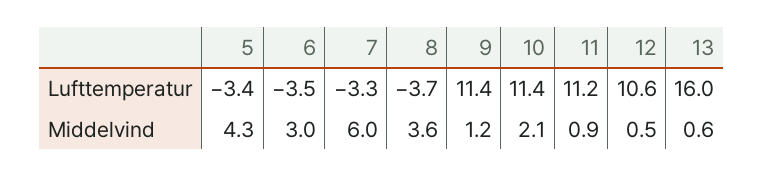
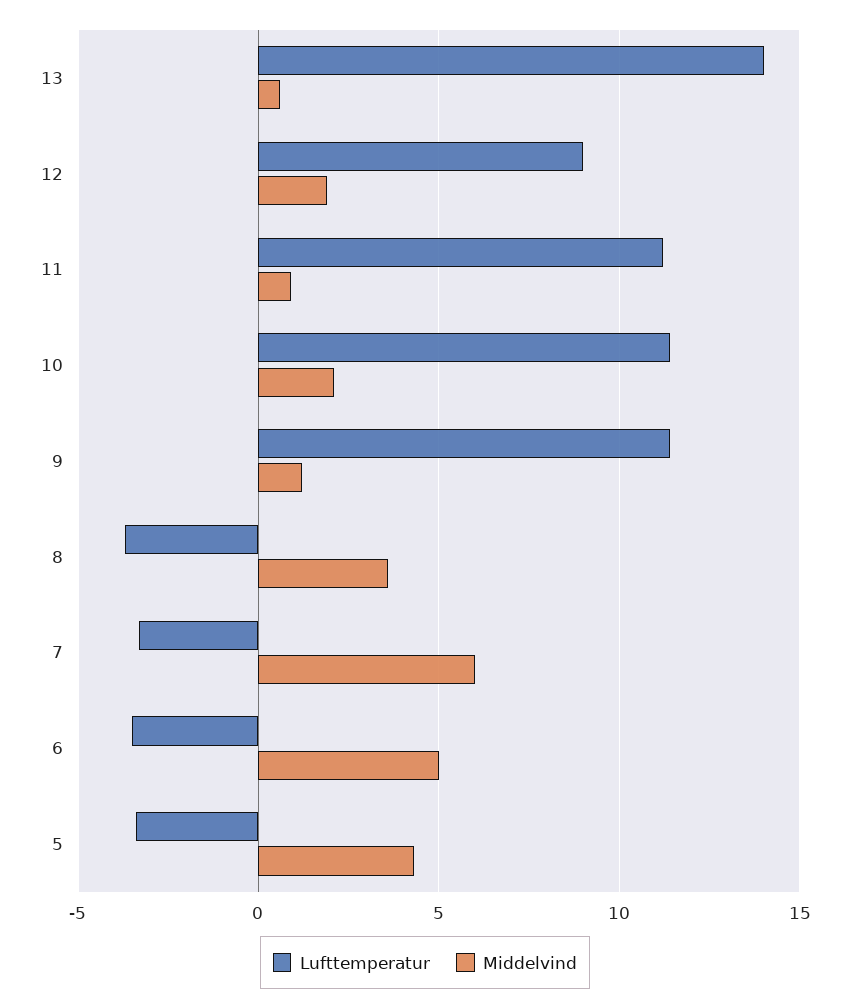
Lufttemperatur, 12: 10.6 -> 9
Lufttemperatur, 13: 16 -> 14
Middelvind, 6: 3 -> 5
Middelvind, 12: 0.5 -> 2

